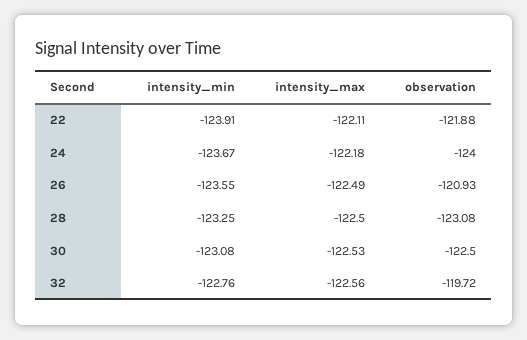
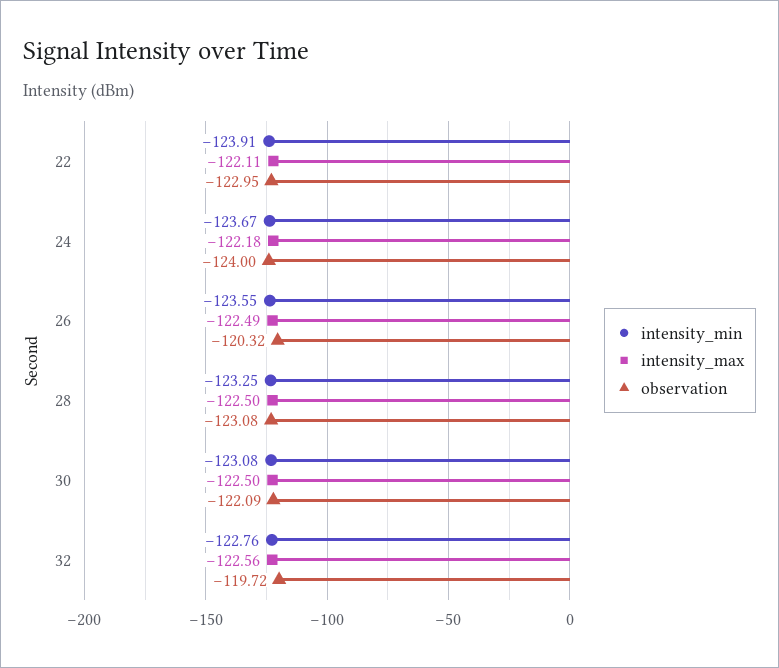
observation, 22: -121.88 -> -122.95
observation, 26: -120.93 -> -120.32
intensity_max, 30: -122.53 -> -122.5
observation, 30: -122.5 -> -122.09

